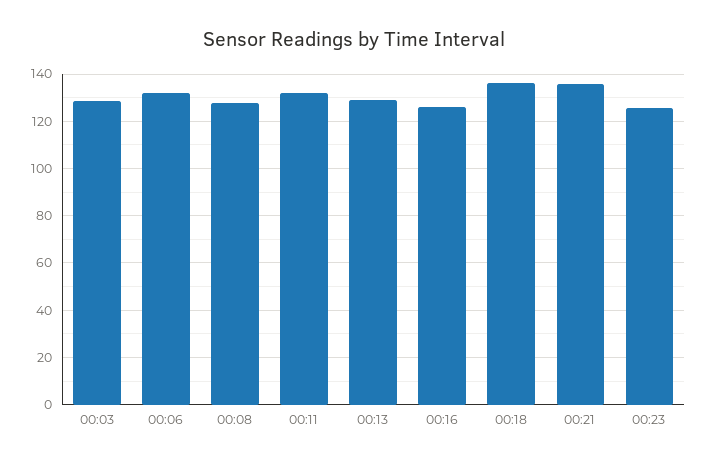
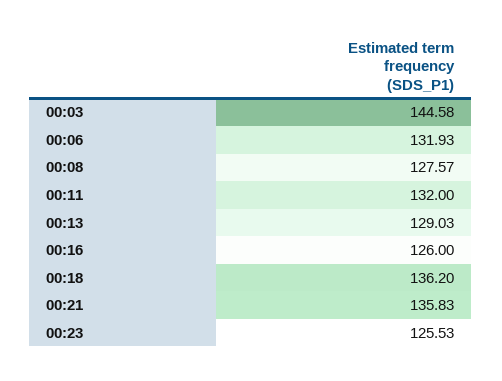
00:03: 130 -> 144.58

